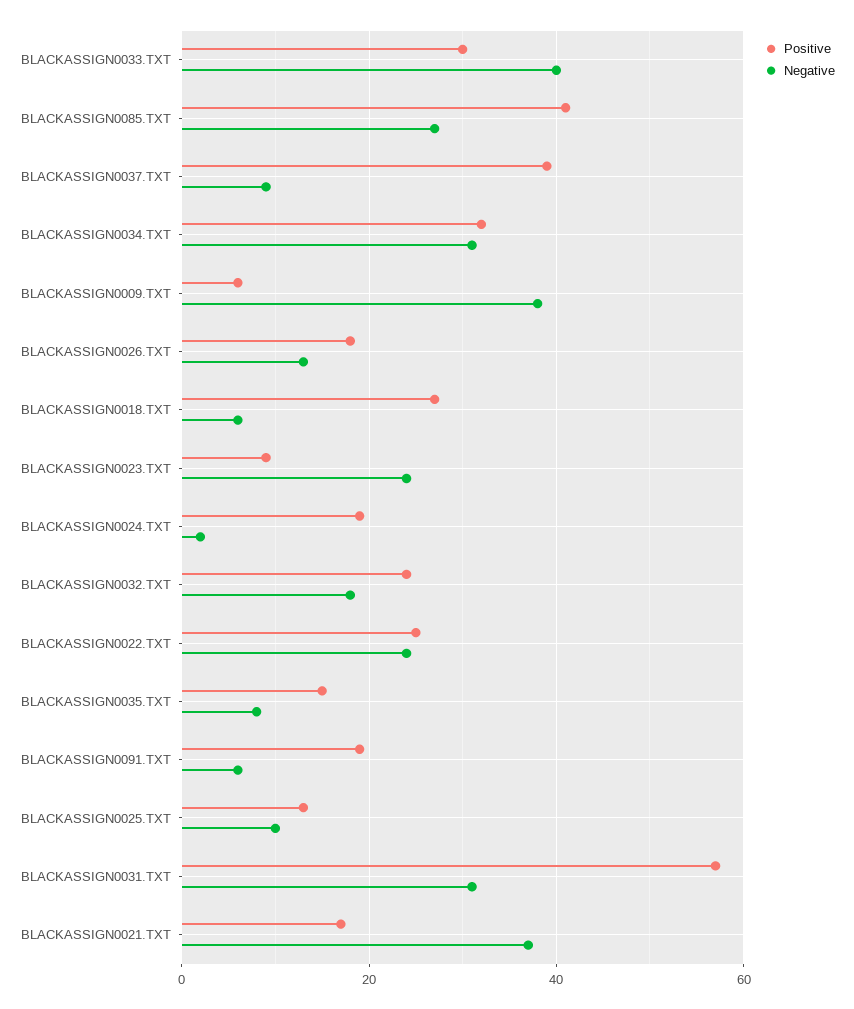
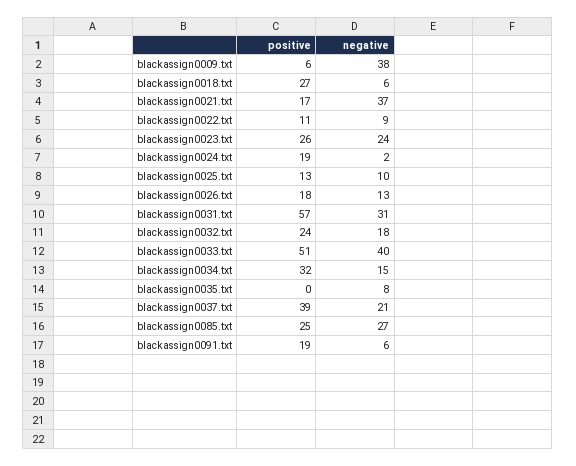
Positive, BLACKASSIGN0033.TXT: 30 -> 51
Positive, BLACKASSIGN0085.TXT: 40 -> 25
Negative, BLACKASSIGN0037.TXT: 10 -> 21
Negative, BLACKASSIGN0034.TXT: 30 -> 15
Positive, BLACKASSIGN0023.TXT: 10 -> 26
Positive, BLACKASSIGN0022.TXT: 25 -> 11
Negative, BLACKASSIGN0022.TXT: 25 -> 9
Positive, BLACKASSIGN0035.TXT: 15 -> 0

